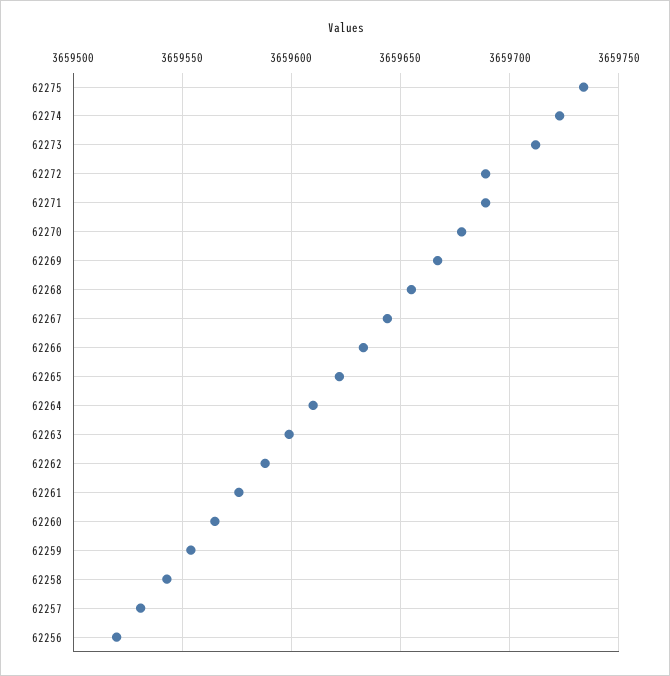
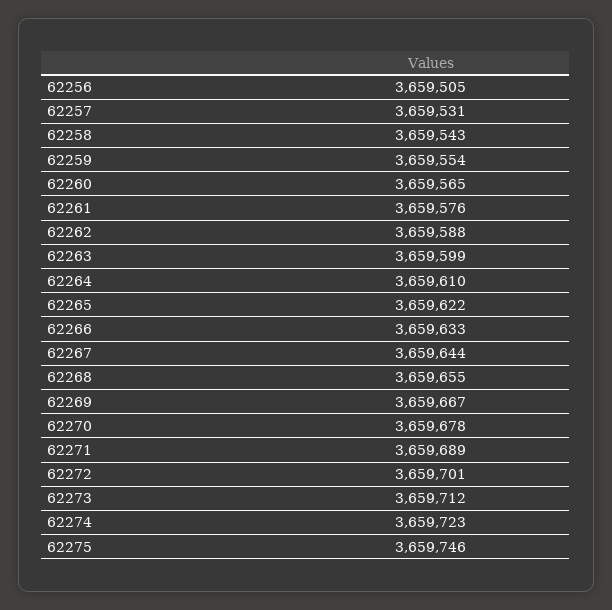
62275: 3659735 -> 3659746
62272: 3659690 -> 3659701
62256: 3659520 -> 3659505

